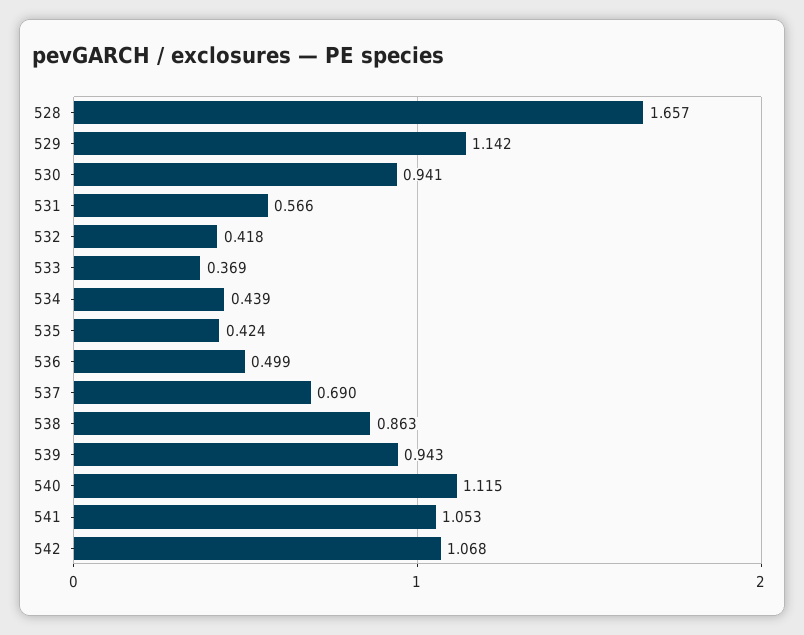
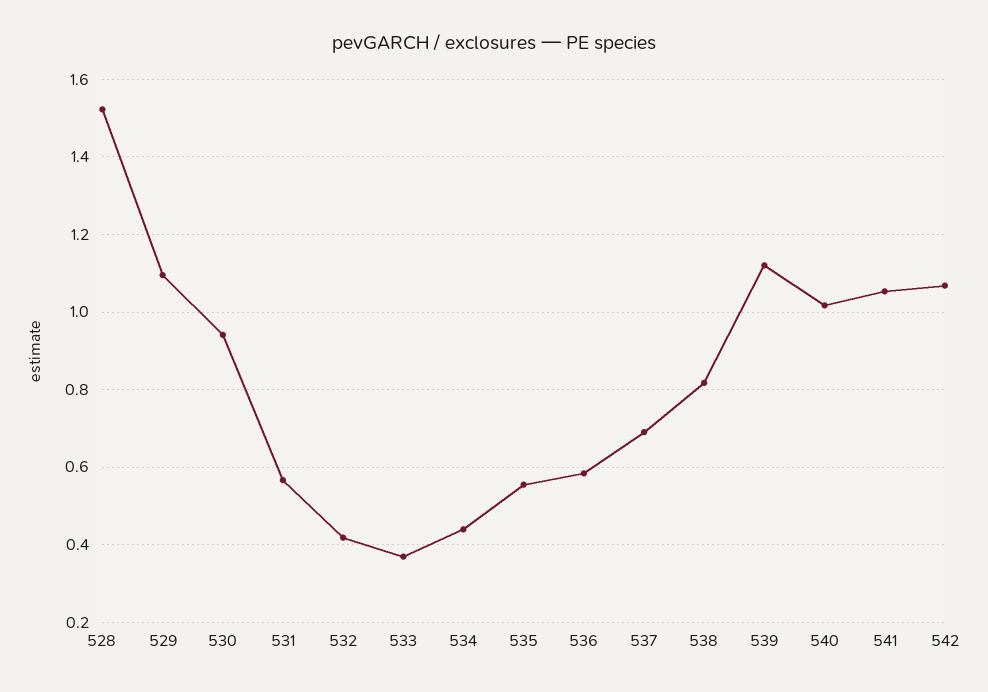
528: 1.657 -> 1.52
529: 1.142 -> 1.1
535: 0.424 -> 0.56
536: 0.499 -> 0.58
538: 0.863 -> 0.82
539: 0.943 -> 1.12
540: 1.115 -> 1.02

